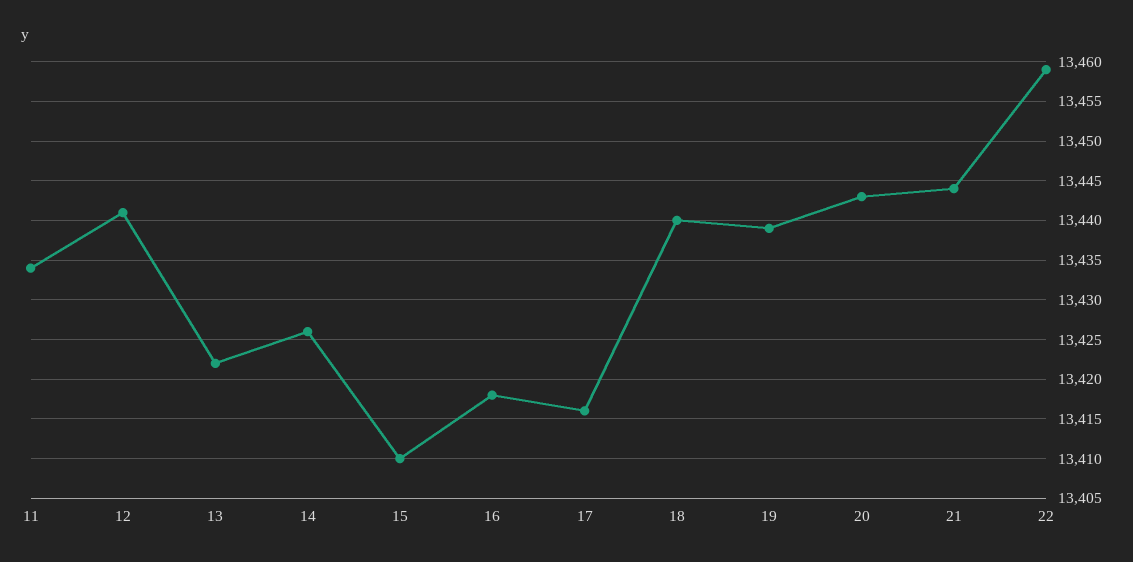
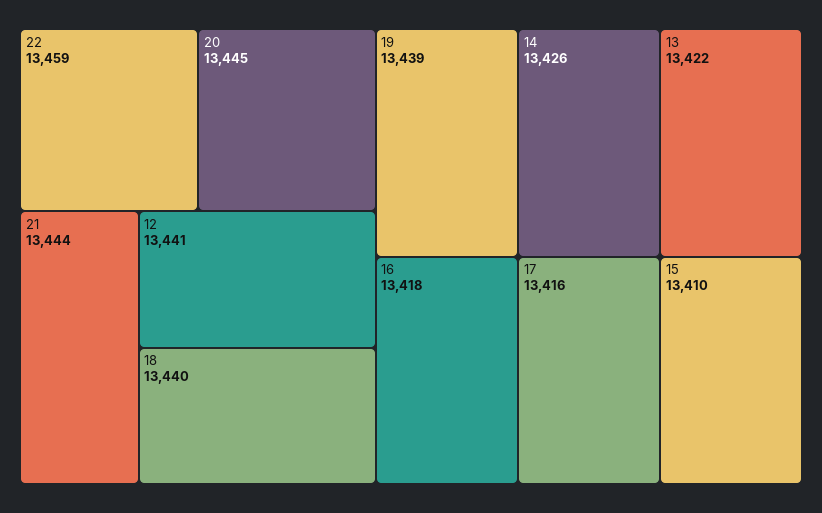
11: 13434 -> none
20: 13443 -> 13445

